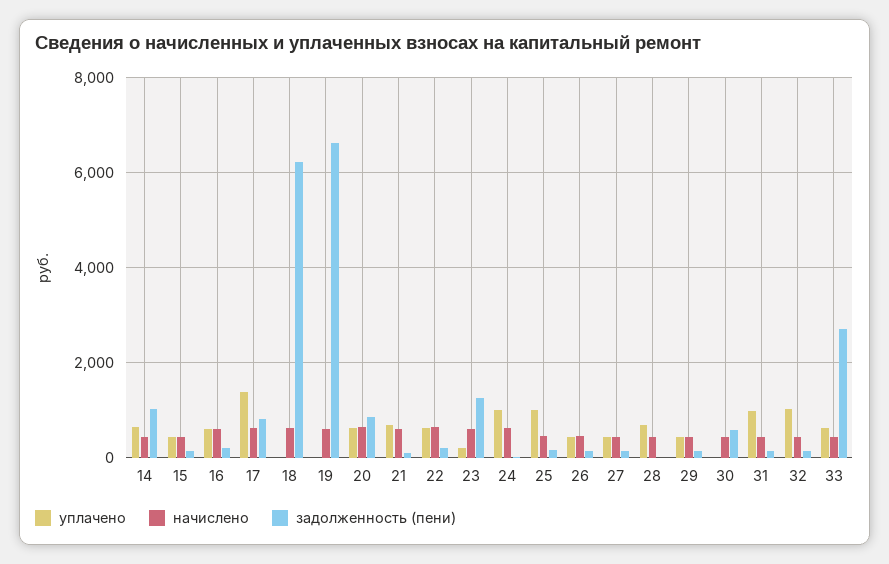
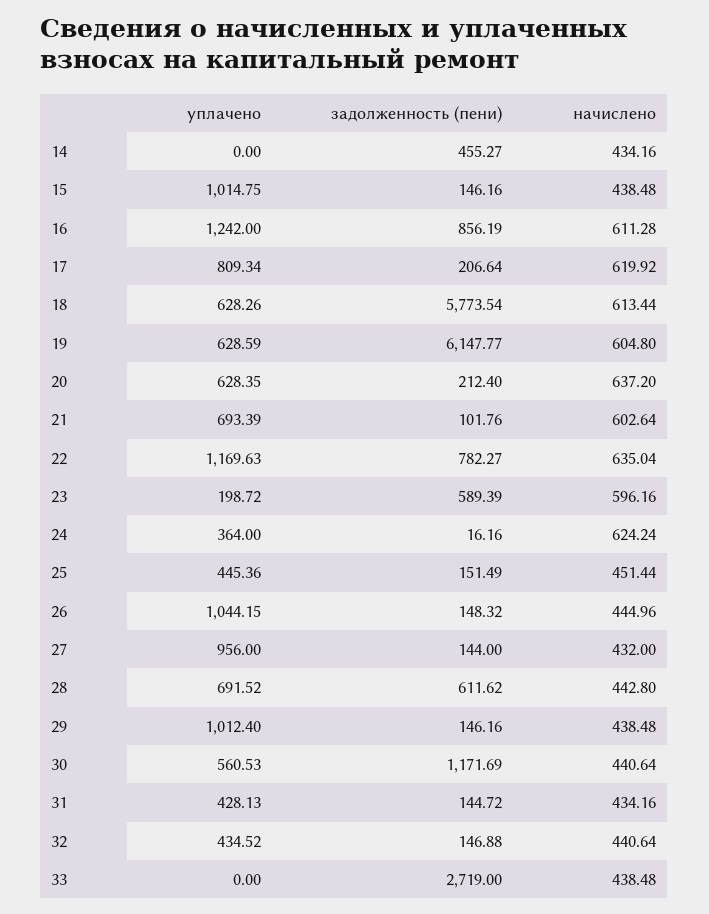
уплачено, 14: 600 -> 0
задолженность (пени), 14: 1000 -> 455.27
уплачено, 15: 400 -> 1014.75
уплачено, 16: 600 -> 1242
задолженность (пени), 16: 200 -> 856.19
уплачено, 17: 1400 -> 809.34
задолженность (пени), 17: 800 -> 206.64
уплачено, 18: 0 -> 628.26
задолженность (пени), 18: 6200 -> 5773.54
уплачено, 19: 0 -> 628.59
задолженность (пени), 19: 6600 -> 6147.77
задолженность (пени), 20: 800 -> 212.4
уплачено, 22: 600 -> 1169.63
задолженность (пени), 22: 200 -> 782.27
задолженность (пени), 23: 1200 -> 589.39
уплачено, 24: 1000 -> 364
уплачено, 25: 1000 -> 445.36
уплачено, 26: 400 -> 1044.15
уплачено, 27: 400 -> 956
задолженность (пени), 28: 0 -> 611.62
уплачено, 29: 400 -> 1012.4
уплачено, 30: 0 -> 560.53
задолженность (пени), 30: 600 -> 1171.69
уплачено, 31: 1000 -> 428.13
уплачено, 32: 1000 -> 434.52
уплачено, 33: 600 -> 0

